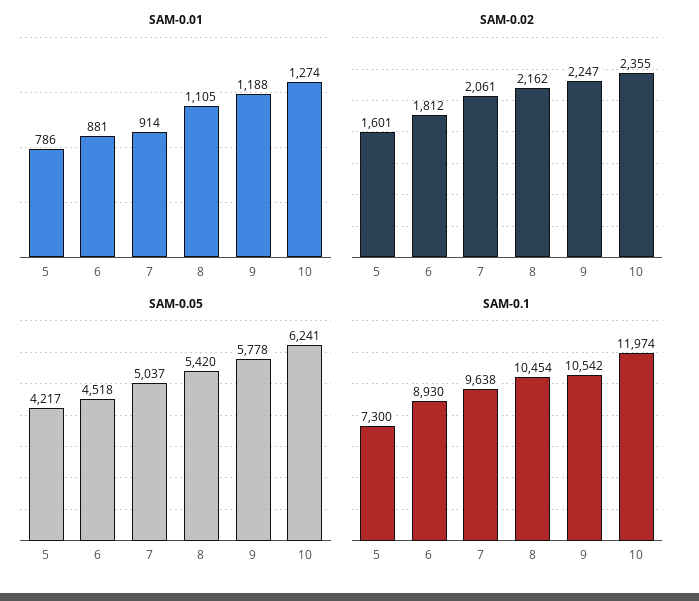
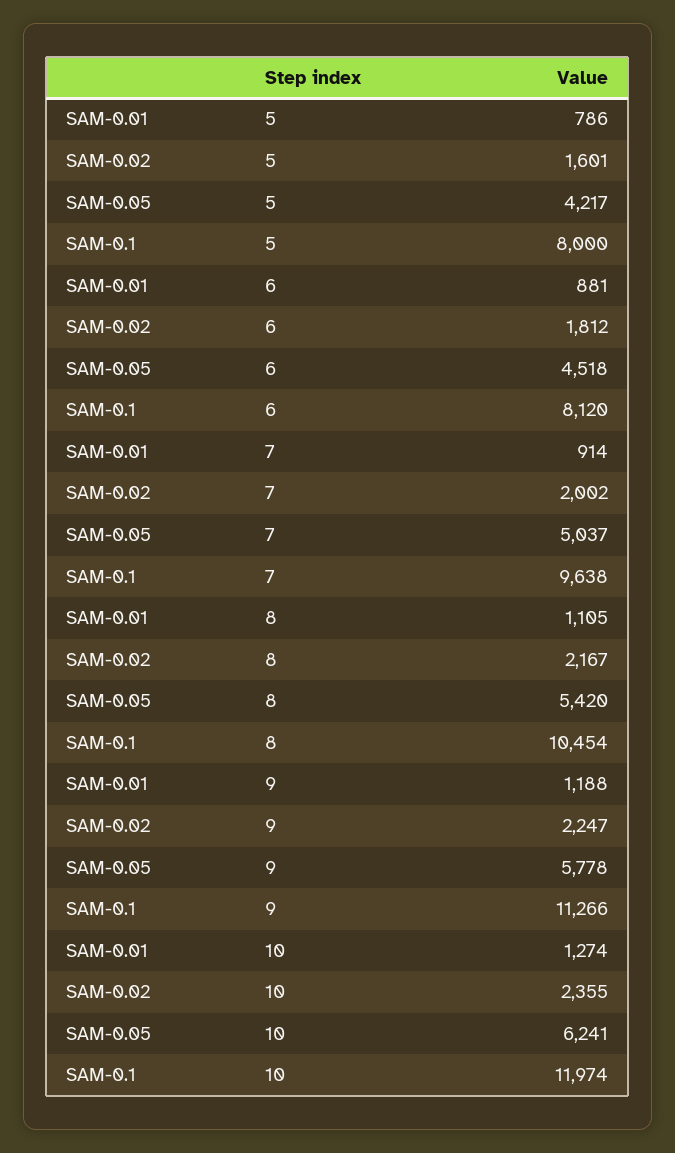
SAM-0.02, 7: 2061 -> 2002
SAM-0.02, 8: 2162 -> 2167
SAM-0.1, 5: 7300 -> 8000
SAM-0.1, 6: 8930 -> 8120
SAM-0.1, 9: 10542 -> 11266

